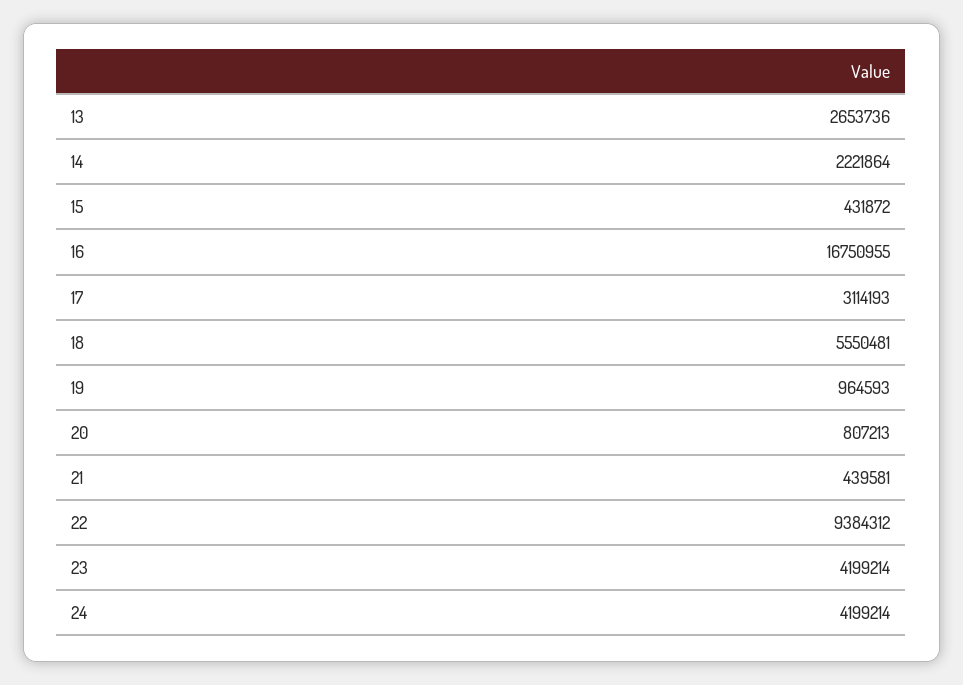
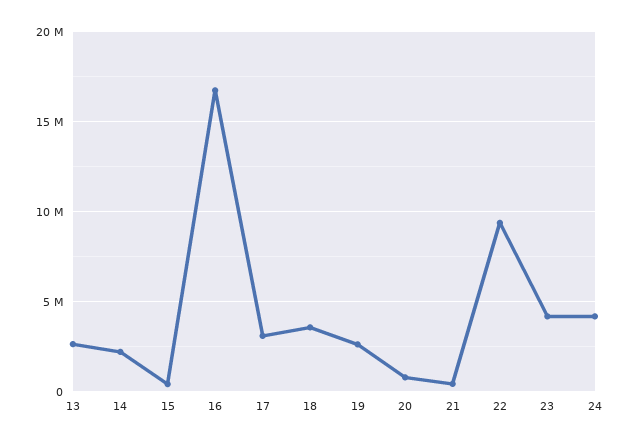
18: 5550481 -> 3500000
19: 964593 -> 2500000

